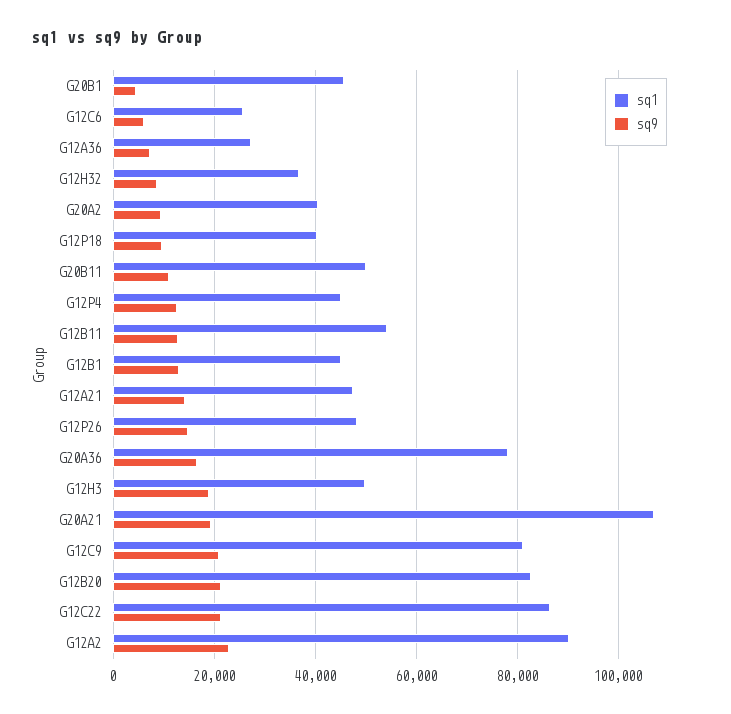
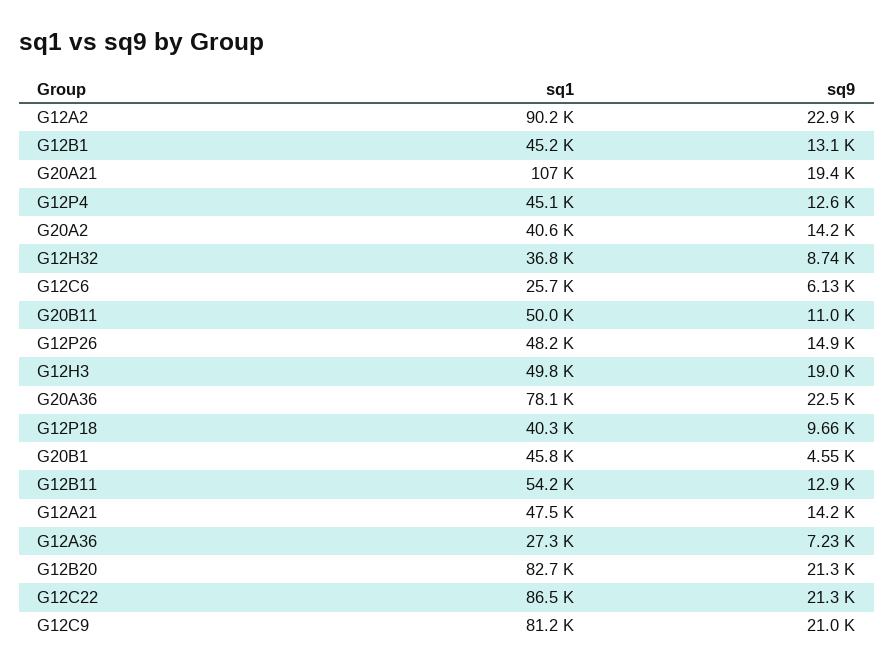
sq9, G20A2: 10000 -> 14200
sq9, G20A36: 16000 -> 22500

